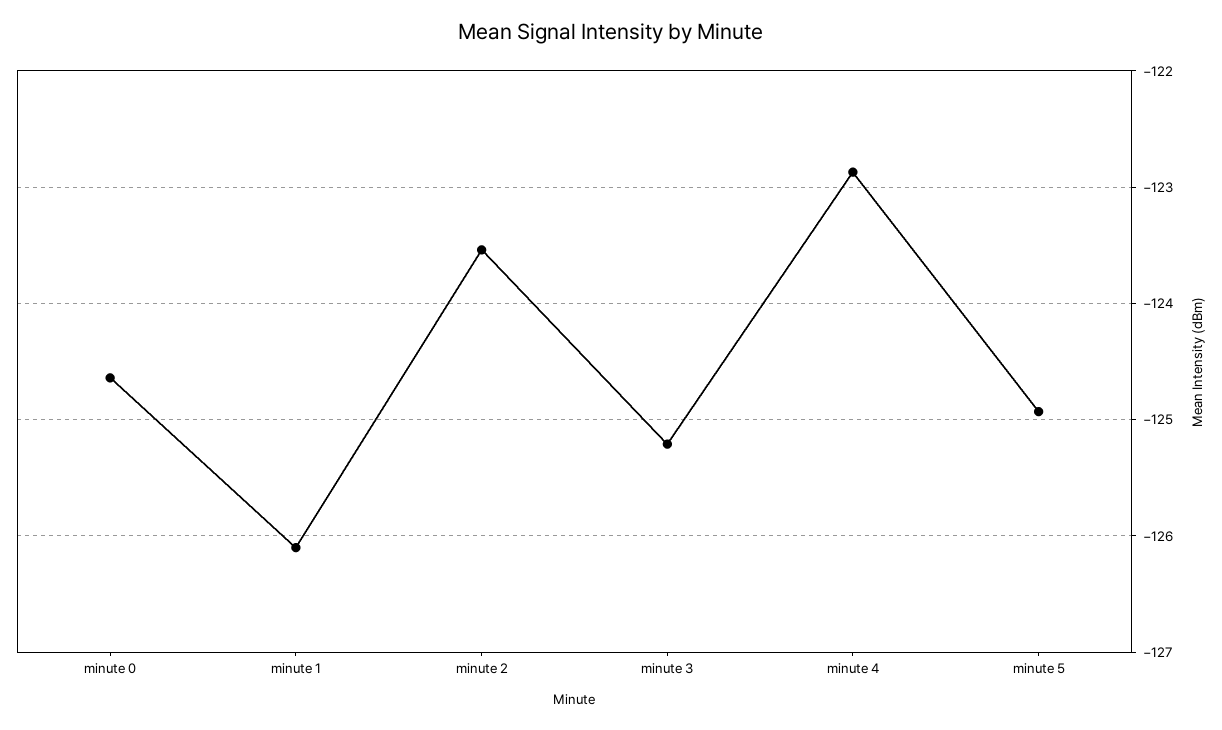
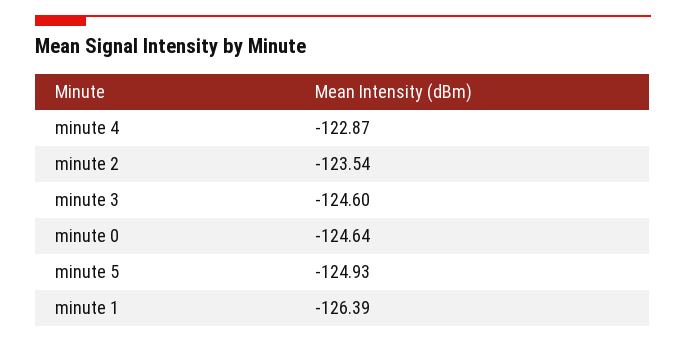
minute 1: -126.1 -> -126.39
minute 3: -125.2 -> -124.6

